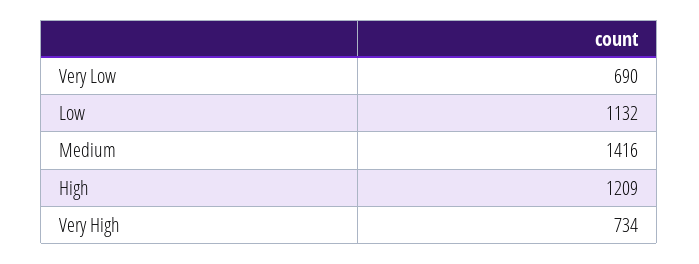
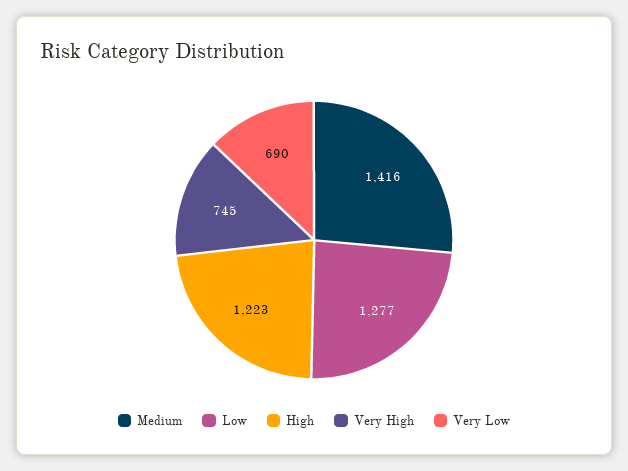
Low: 1132 -> 1277
High: 1209 -> 1223
Very High: 734 -> 745

